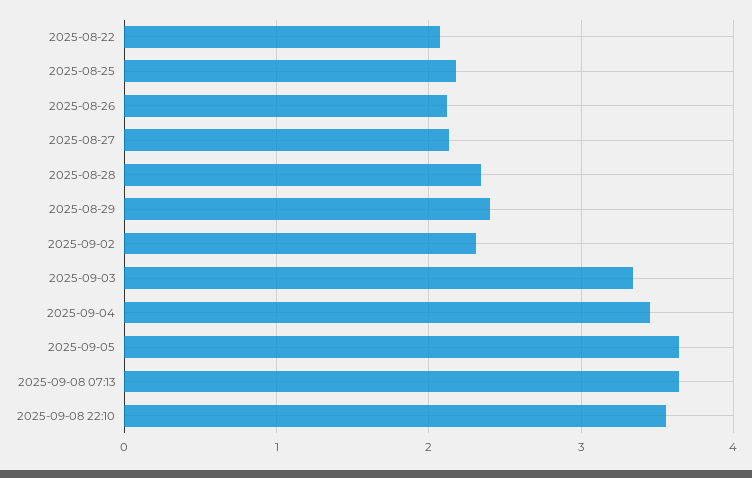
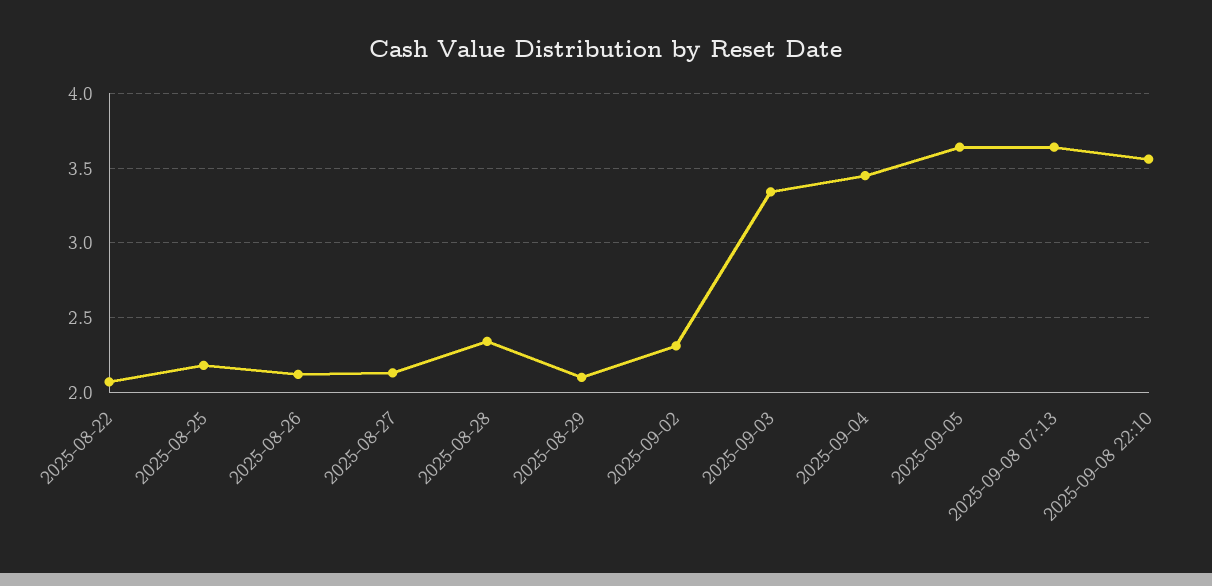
2025-08-29: 2.4 -> 2.1

